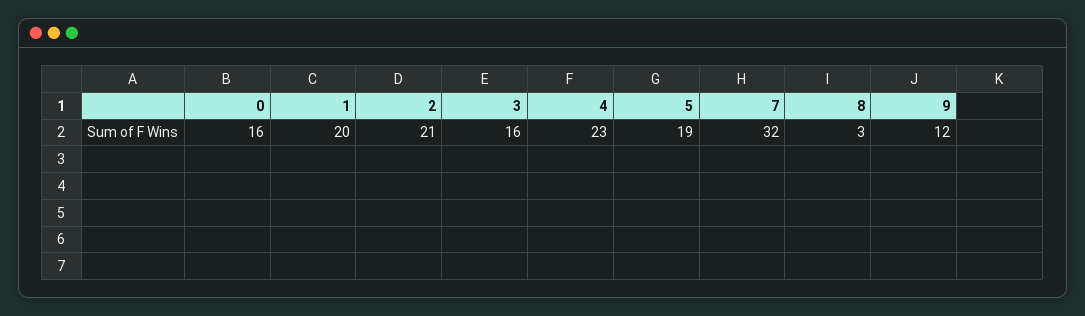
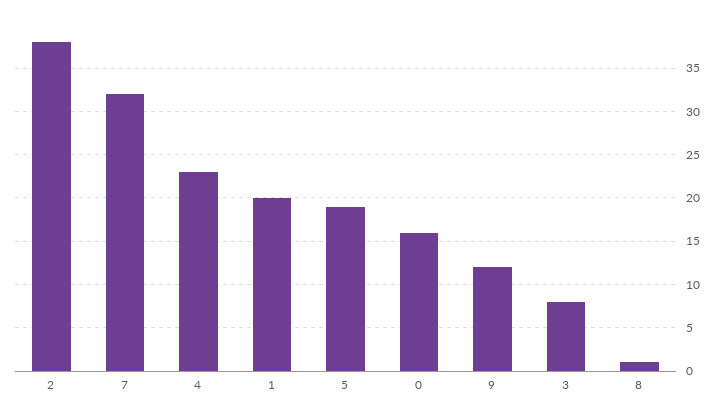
2: 21 -> 38
3: 16 -> 8
8: 3 -> 1

